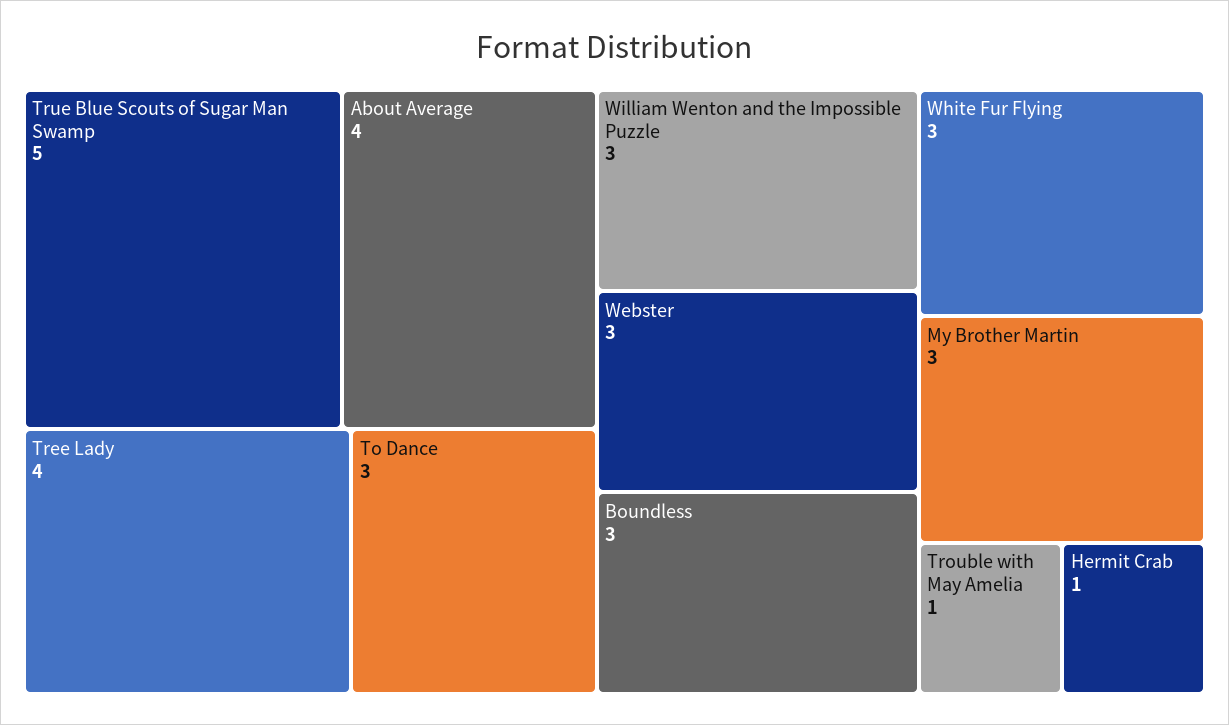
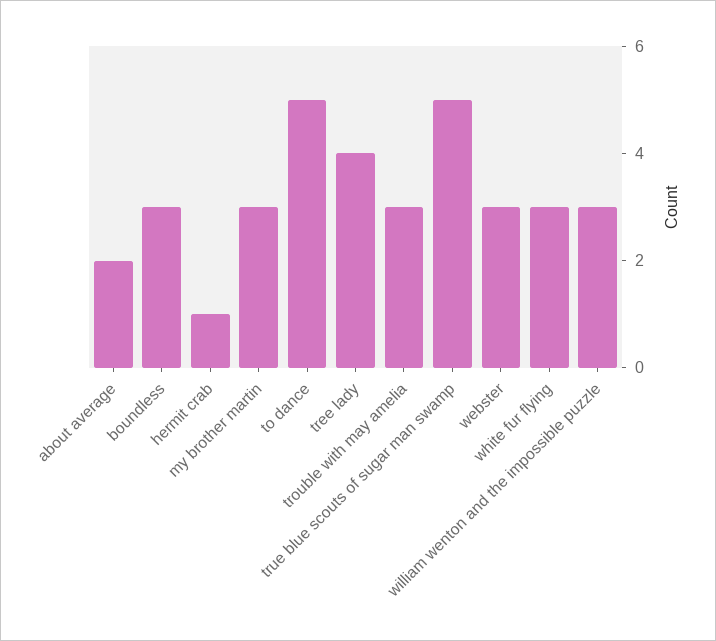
About Average: 4 -> 2
To Dance: 3 -> 5
Trouble with May Amelia: 1 -> 3

